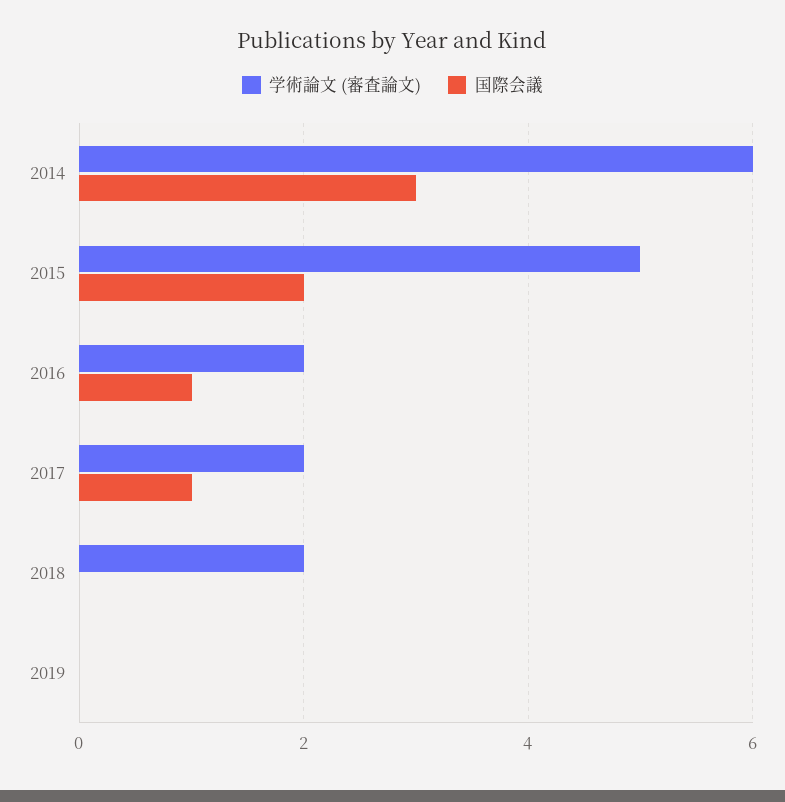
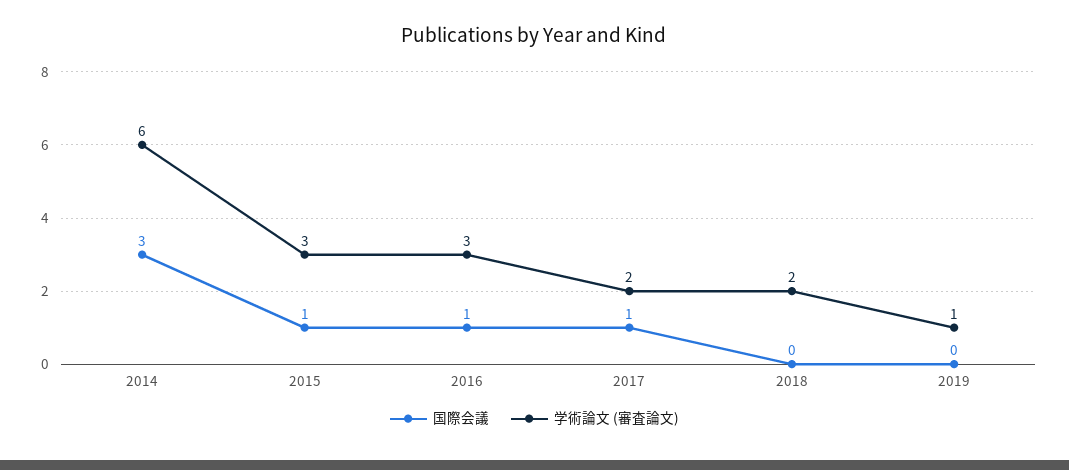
学術論文 (審査論文), 2015: 5 -> 3
国際会議, 2015: 2 -> 1
学術論文 (審査論文), 2016: 2 -> 3
学術論文 (審査論文), 2019: 0 -> 1

